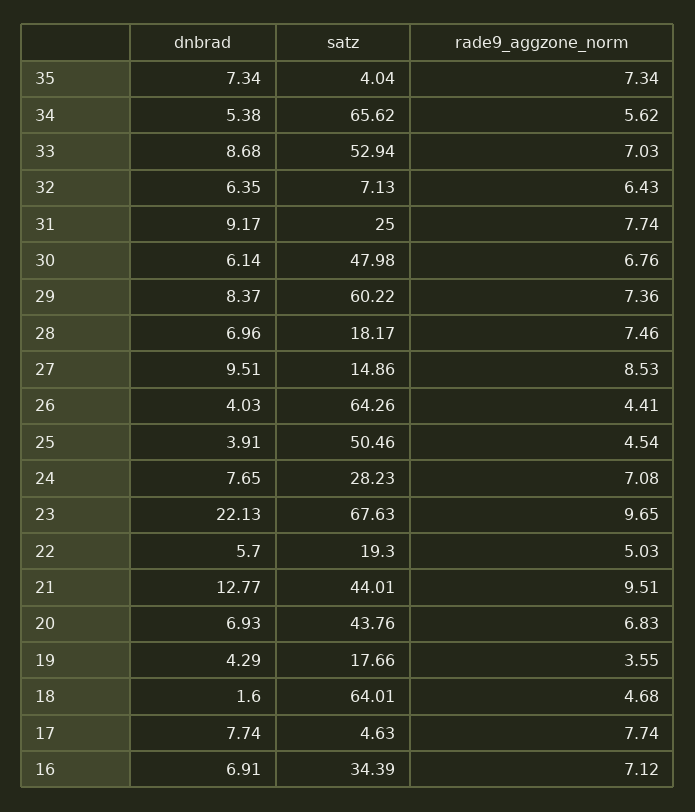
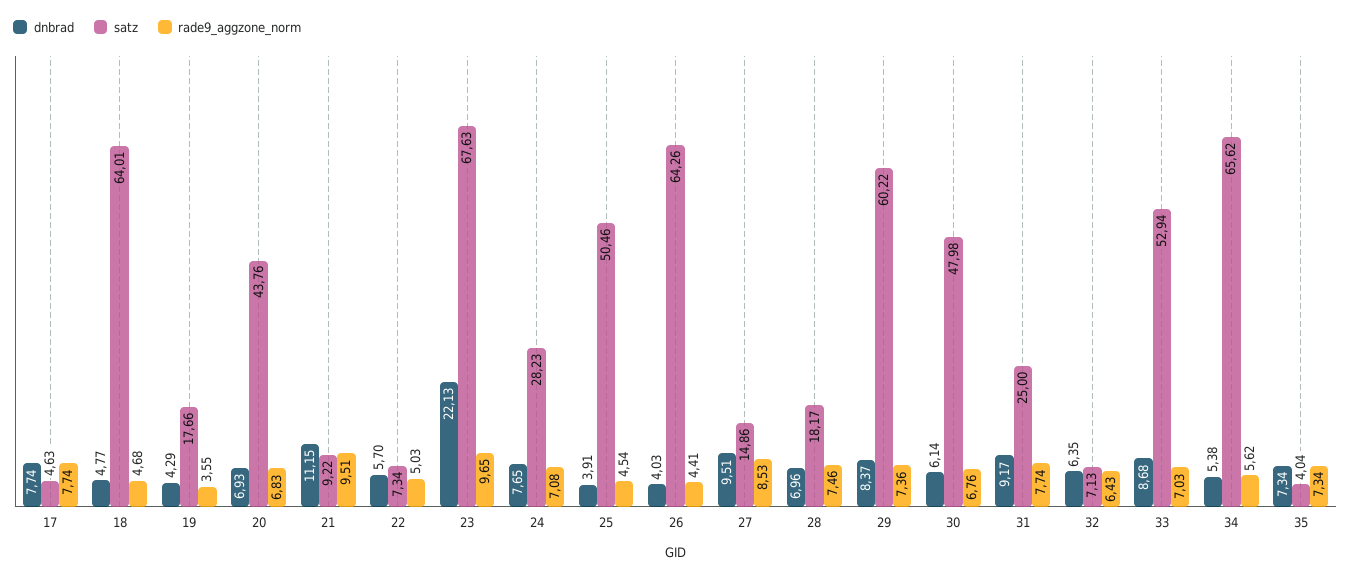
satz, 22: 19.3 -> 7.34
dnbrad, 21: 12.77 -> 11.15
satz, 21: 44.01 -> 9.22
dnbrad, 18: 1.6 -> 4.77
dnbrad, 16: 6.91 -> none
satz, 16: 34.39 -> none
rade9_aggzone_norm, 16: 7.12 -> none

